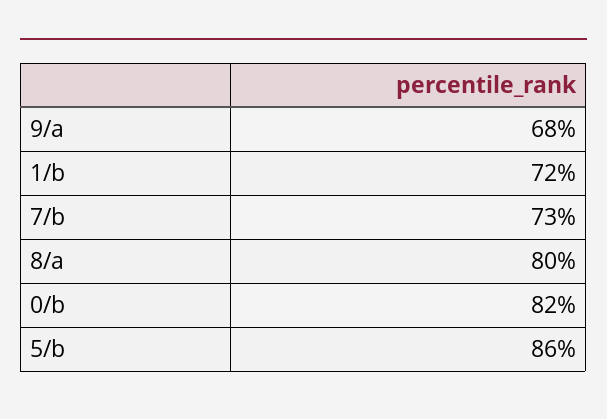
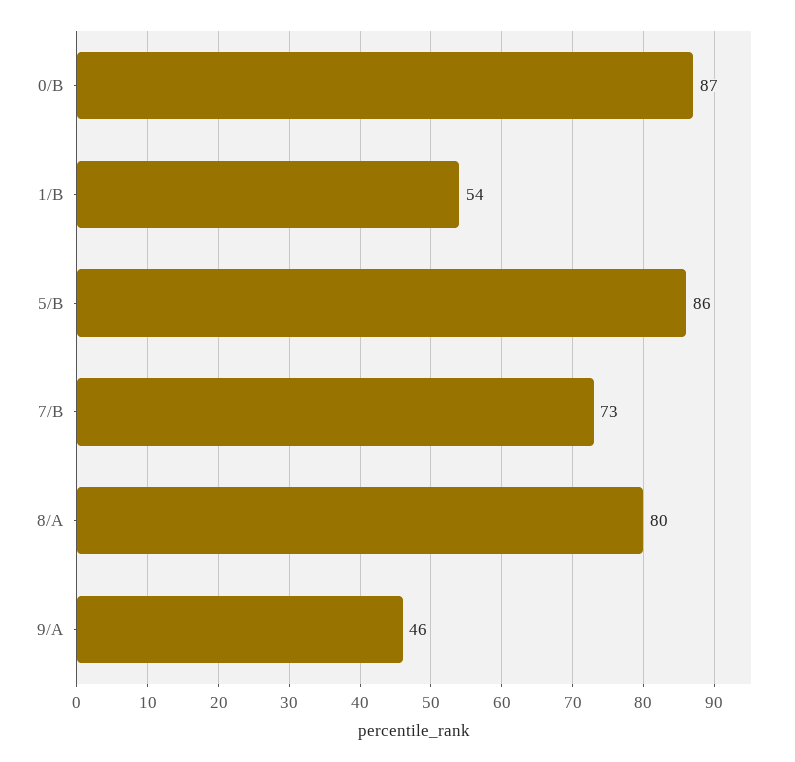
9/a: 68 -> 46
1/b: 72 -> 54
0/b: 82 -> 87

